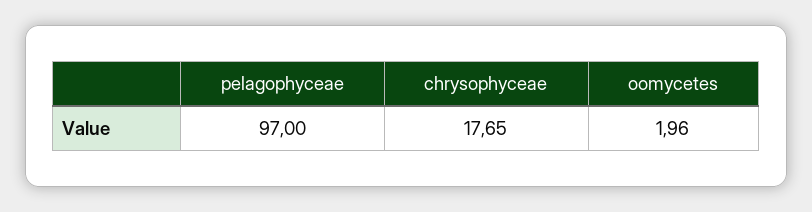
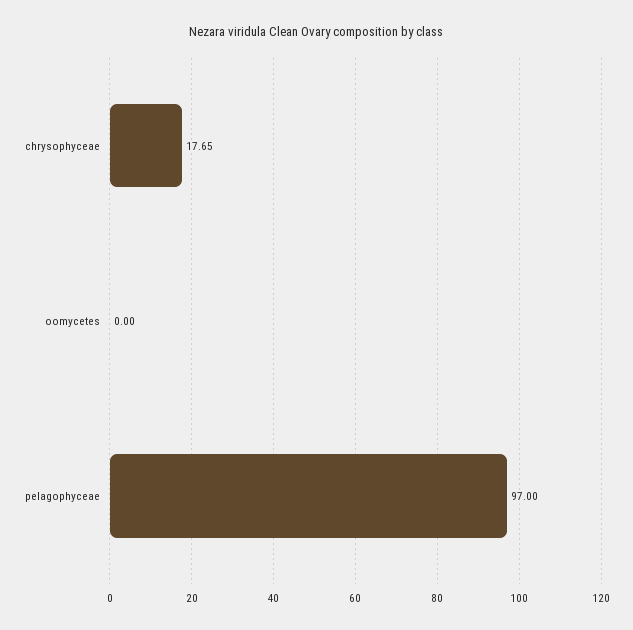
oomycetes: 1.96 -> 0

